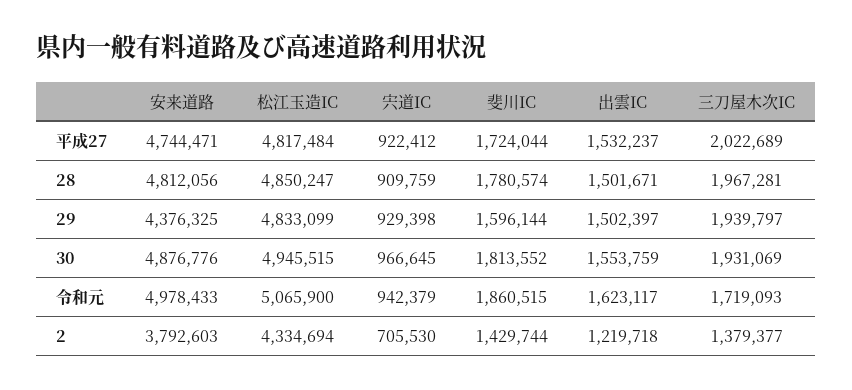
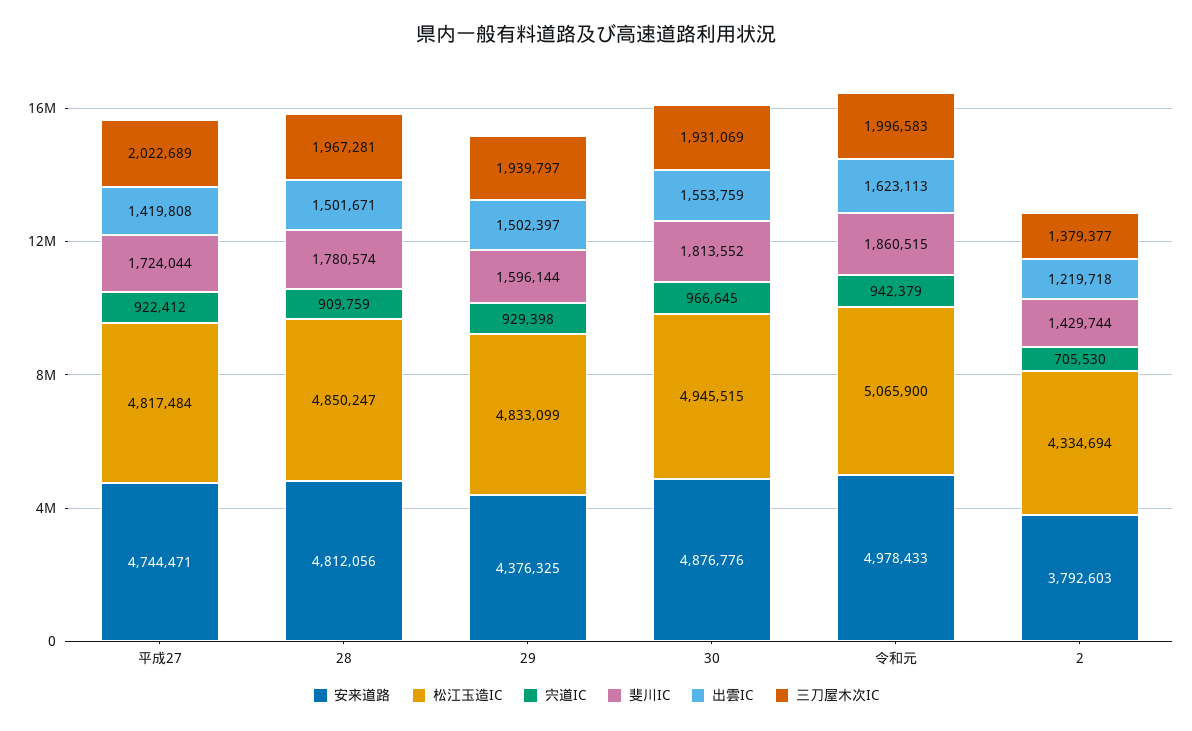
出雲IC, 平成27: 1532237 -> 1419808
出雲IC, 令和元: 1623117 -> 1623113
三刀屋木次IC, 令和元: 1719093 -> 1996583

